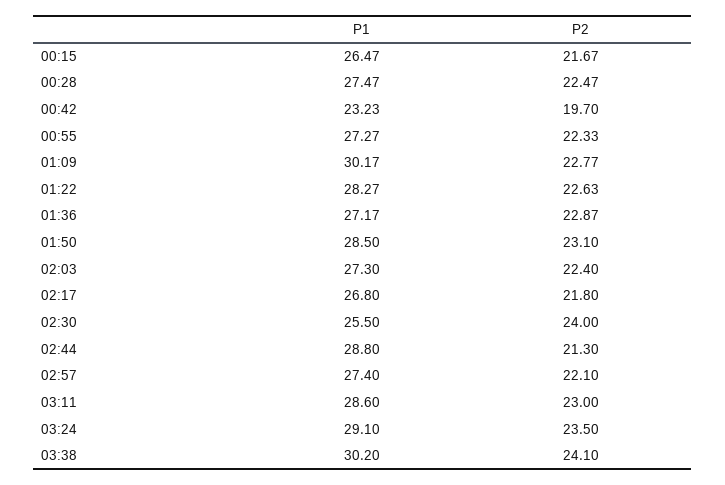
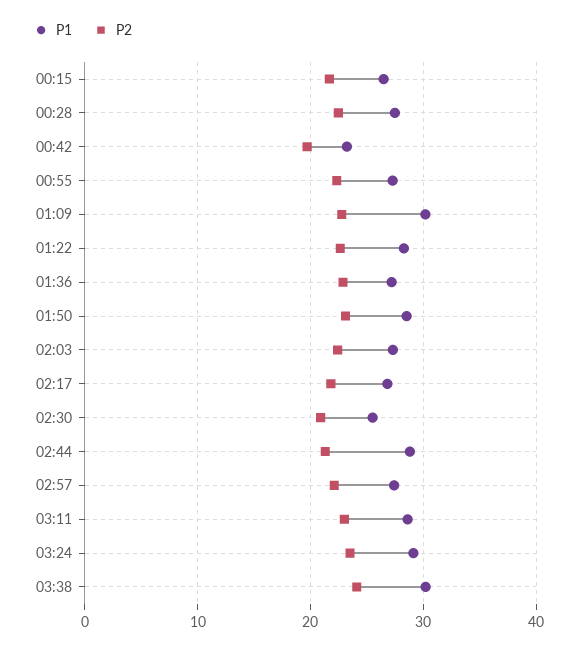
P2, 02:30: 24 -> 21

